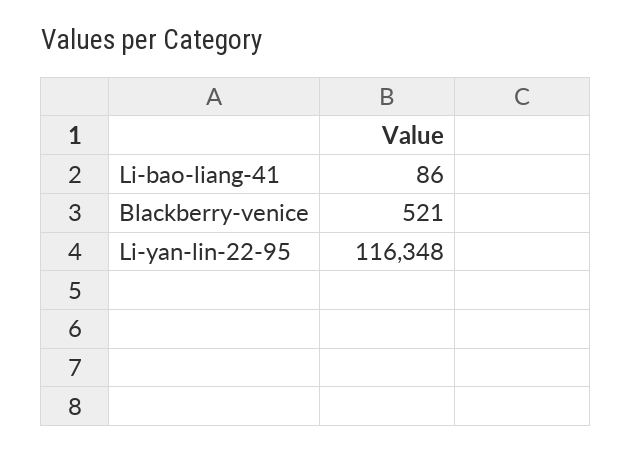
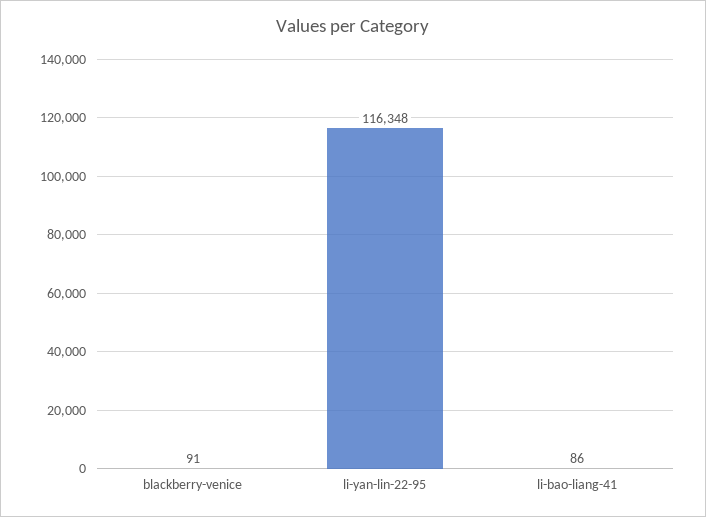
Blackberry-venice: 521 -> 91

